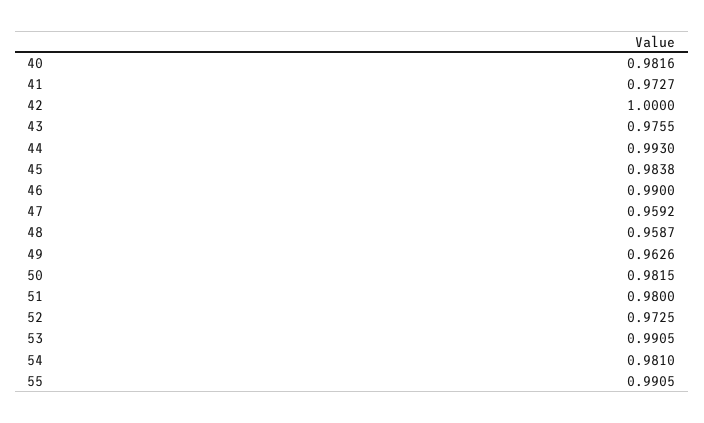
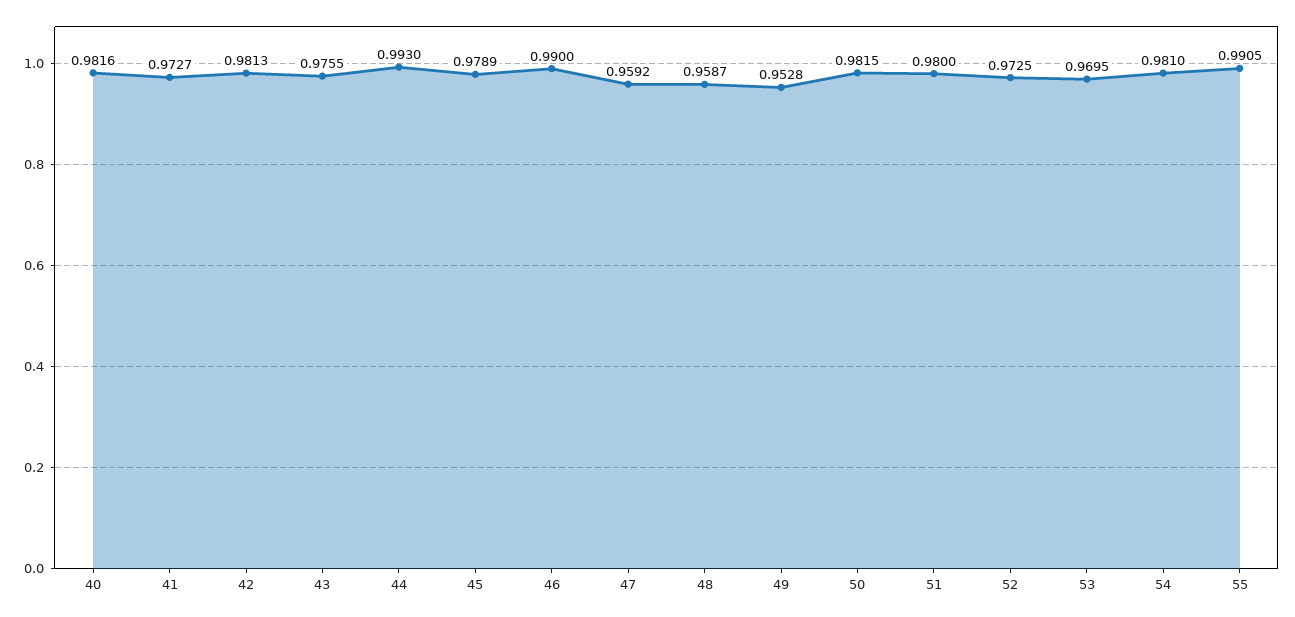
42: 1 -> 0.9813
45: 0.9838 -> 0.9789
49: 0.9626 -> 0.9528
53: 0.9905 -> 0.9695

